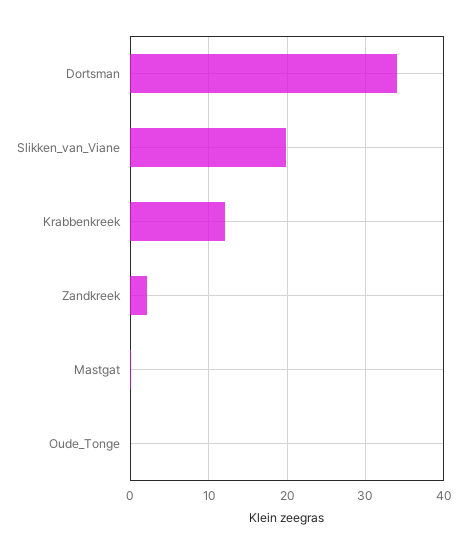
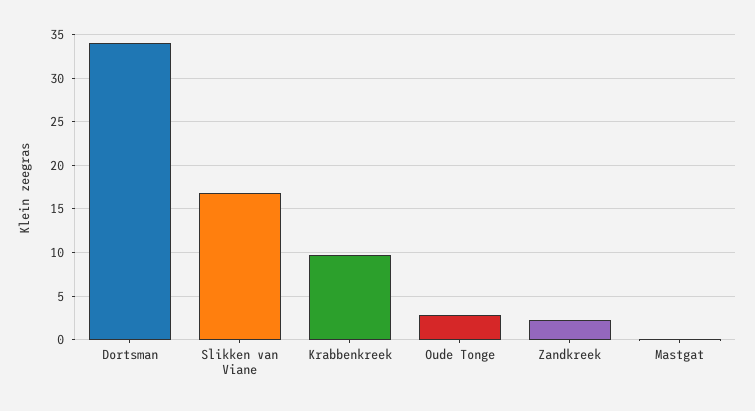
Slikken_van_Viane: 20 -> 17
Krabbenkreek: 12 -> 10
Oude_Tonge: 0 -> 3

